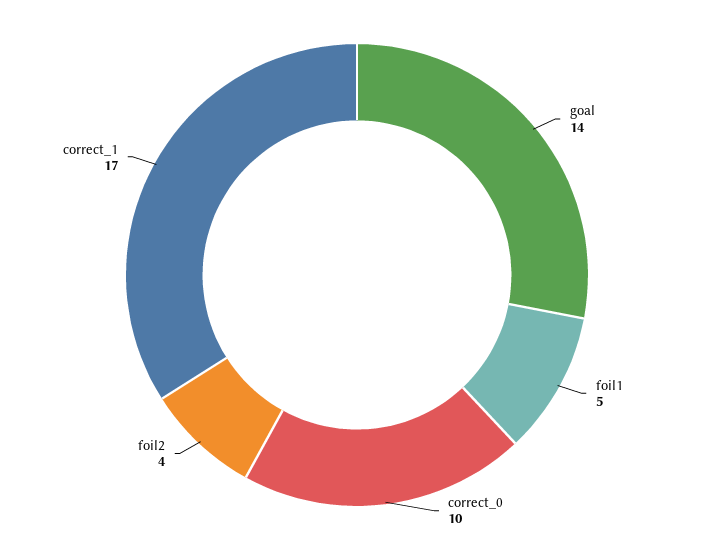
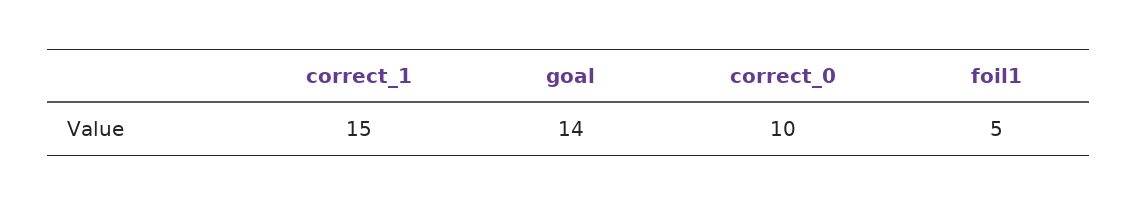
foil2: 4 -> none
correct_1: 17 -> 15

